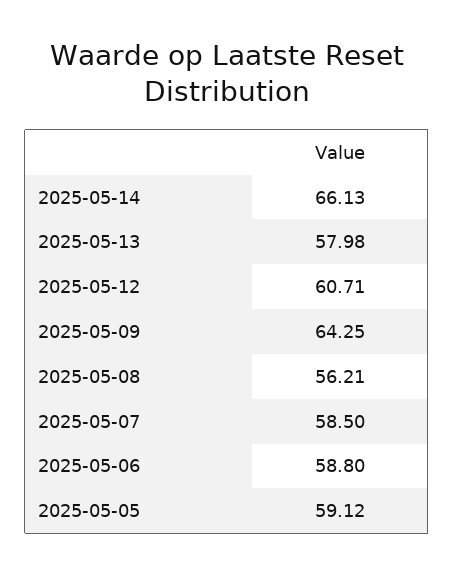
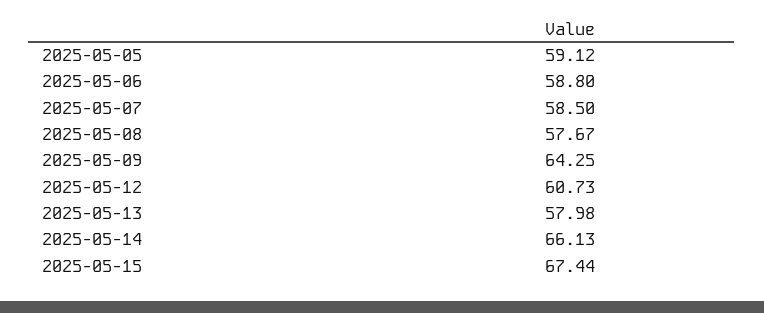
2025-05-12: 60.71 -> 60.73
2025-05-08: 56.21 -> 57.67
2025-05-15: none -> 67.44

